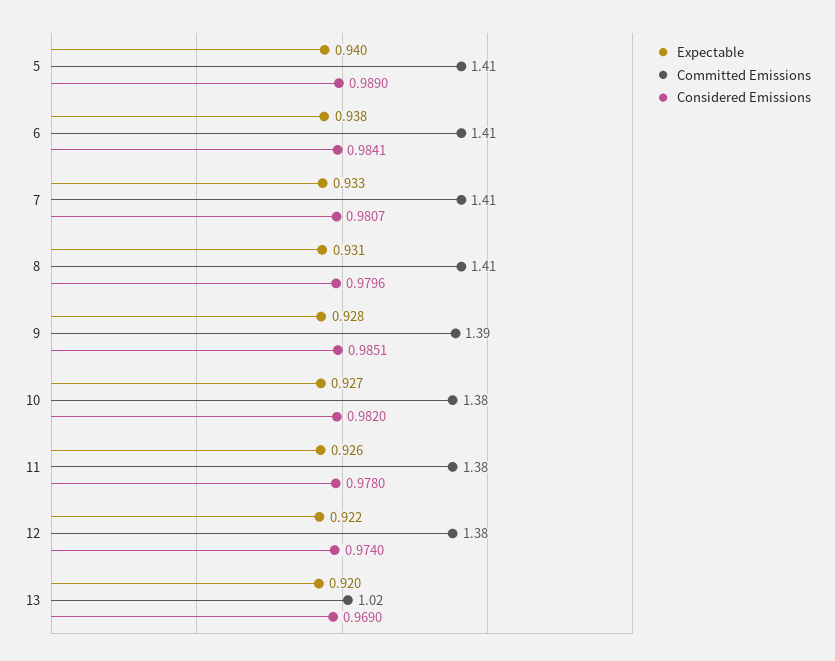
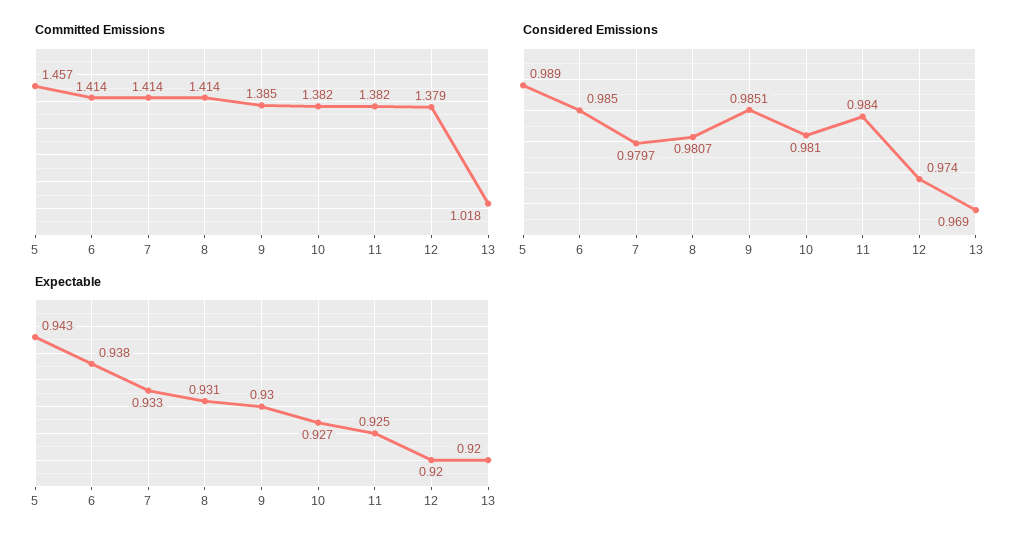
Expectable, 5: 0.94 -> 0.943
Committed Emissions, 5: 1.41 -> 1.457
Considered Emissions, 6: 0.9841 -> 0.985
Considered Emissions, 7: 0.9807 -> 0.9797
Considered Emissions, 8: 0.9796 -> 0.9807
Expectable, 9: 0.928 -> 0.93
Considered Emissions, 10: 0.982 -> 0.981
Expectable, 11: 0.926 -> 0.925
Considered Emissions, 11: 0.978 -> 0.984
Expectable, 12: 0.922 -> 0.92

